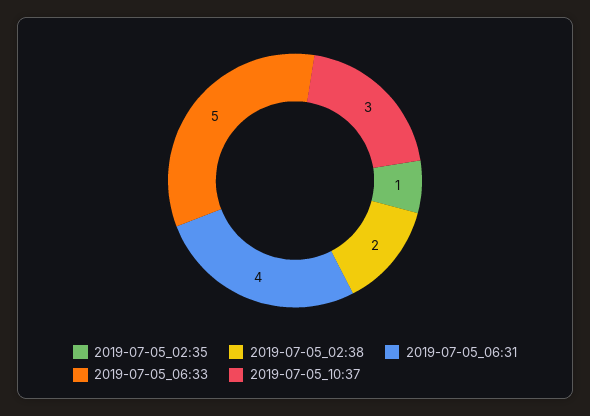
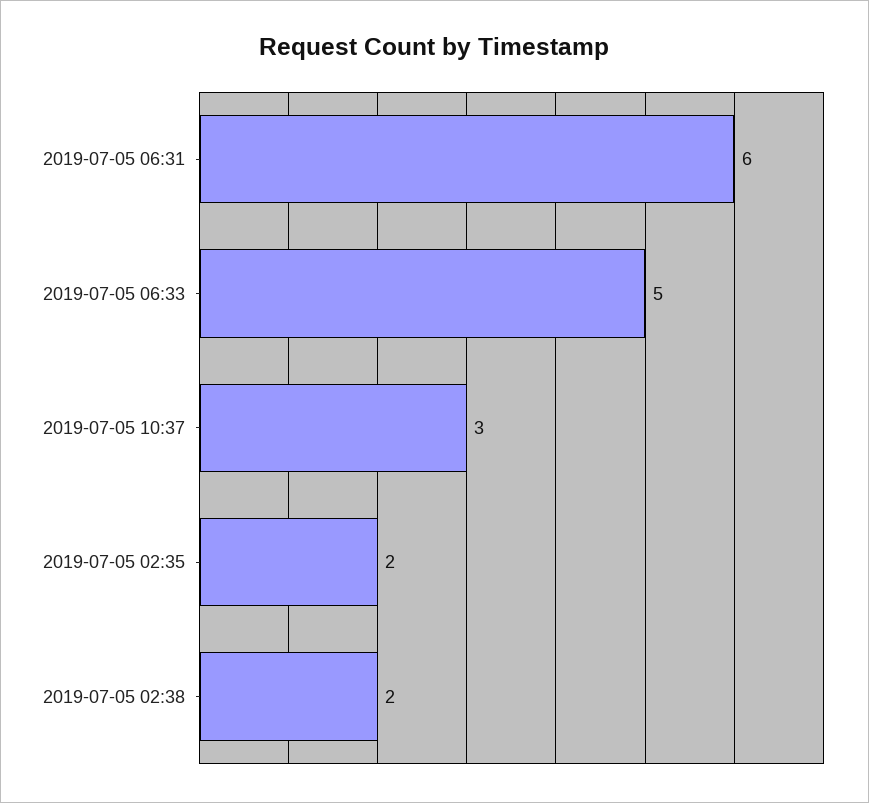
2019-07-05_02:35: 1 -> 2
2019-07-05_06:31: 4 -> 6

